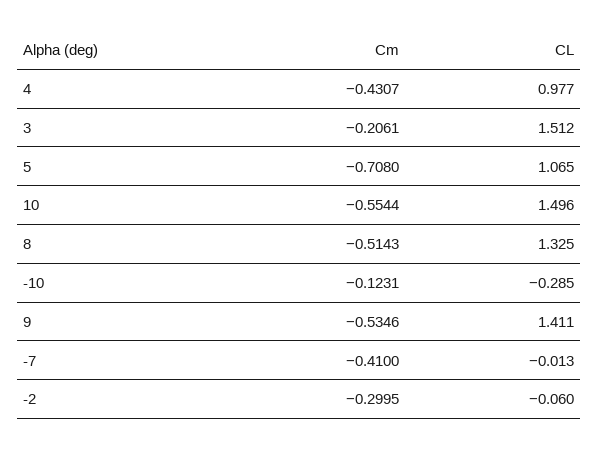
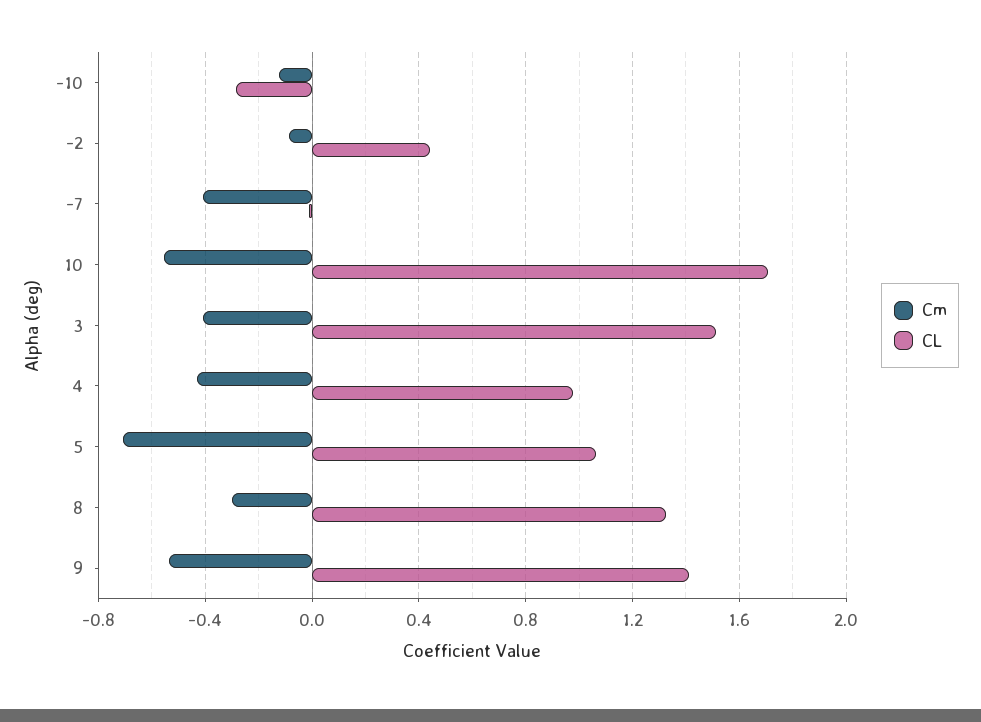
Cm, 3: -0.2061 -> -0.4
CL, 10: 1.496 -> 1.7
Cm, 8: -0.5143 -> -0.3
Cm, -2: -0.2995 -> -0.1
CL, -2: -0.06 -> 0.45

